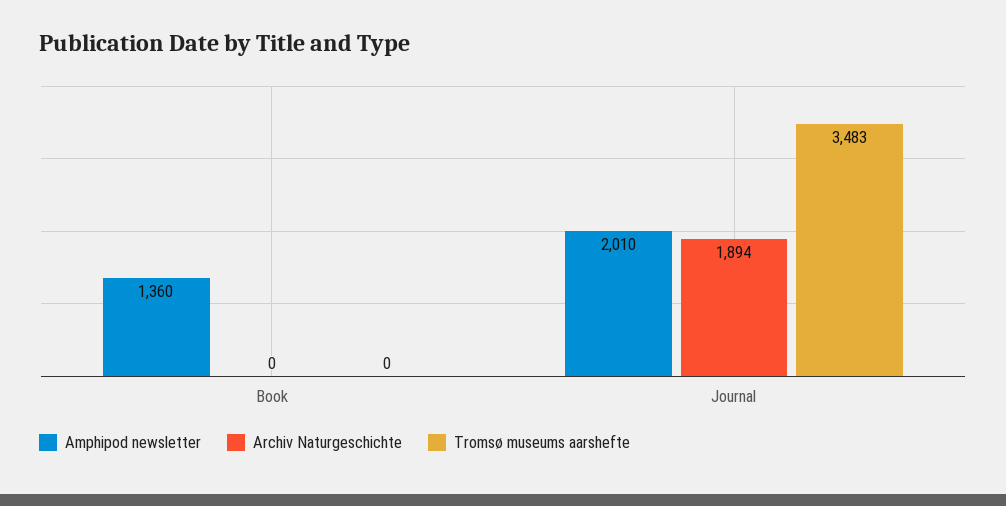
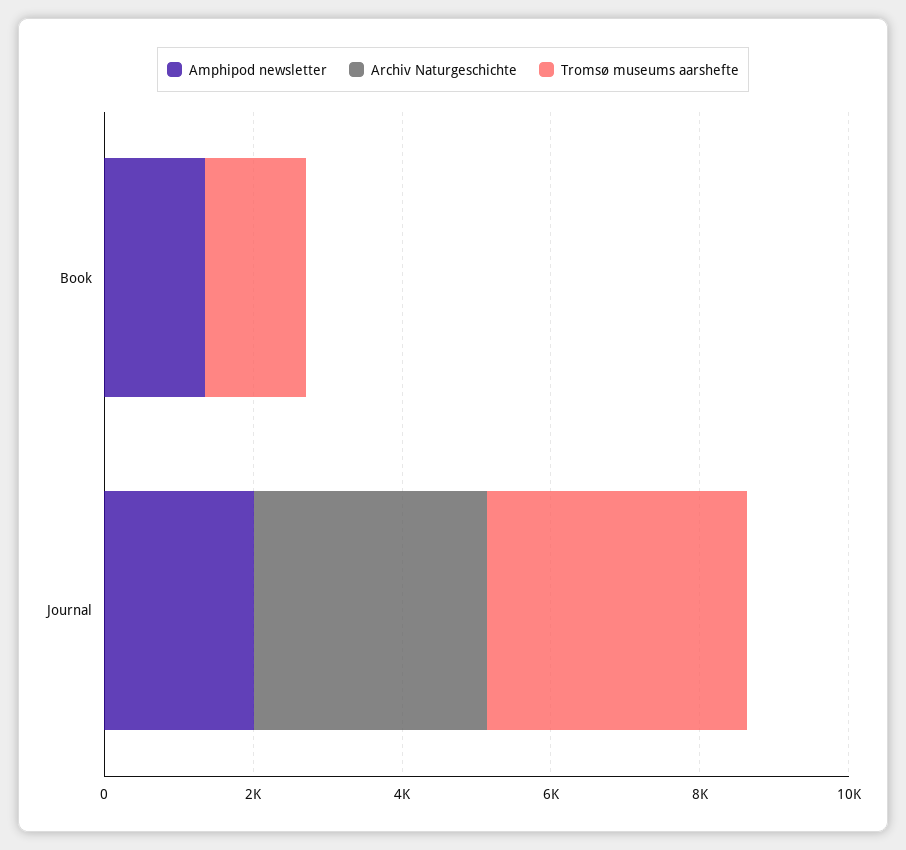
Tromsø museums aarshefte, Book: 0 -> 1500
Archiv Naturgeschichte, Journal: 1894 -> 3000

